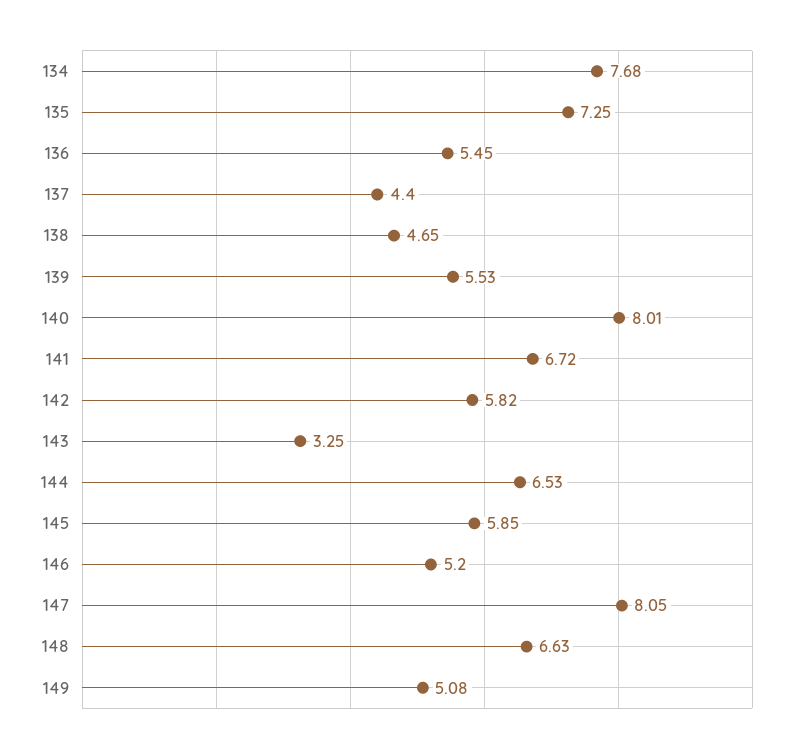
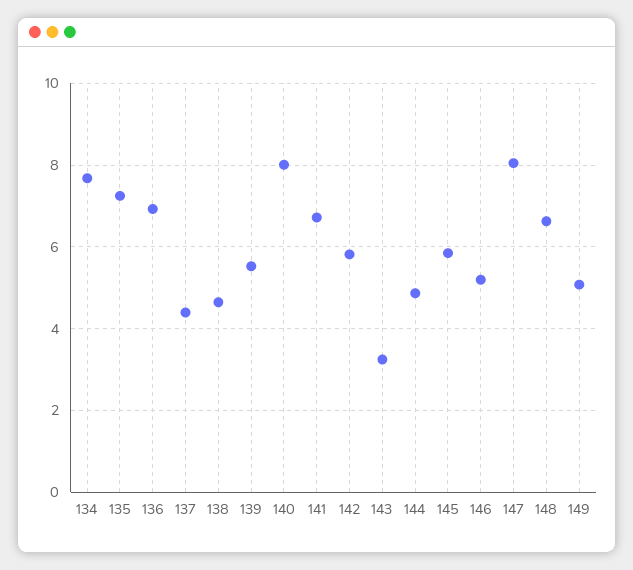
136: 5.45 -> 7
144: 6.53 -> 4.8

